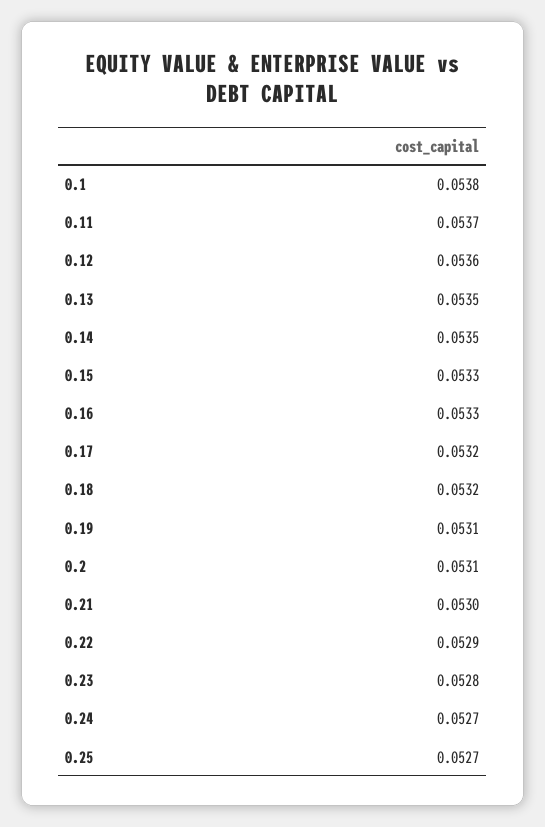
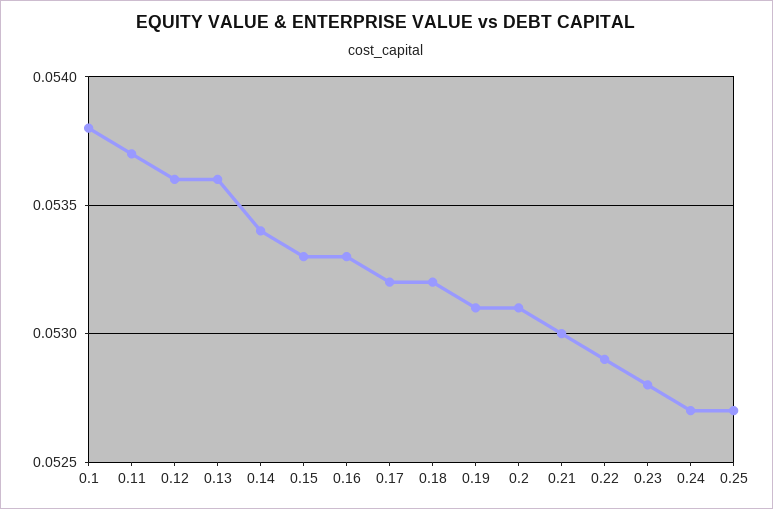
0.13: 0.0535 -> 0.0536
0.14: 0.0535 -> 0.0534

